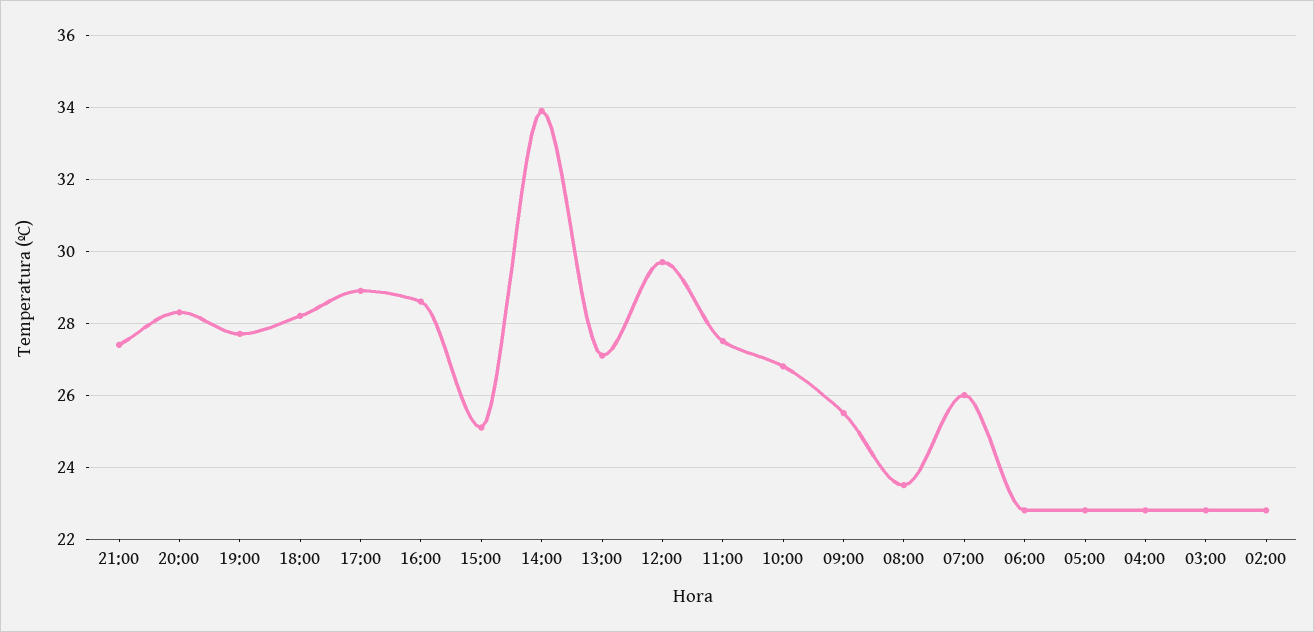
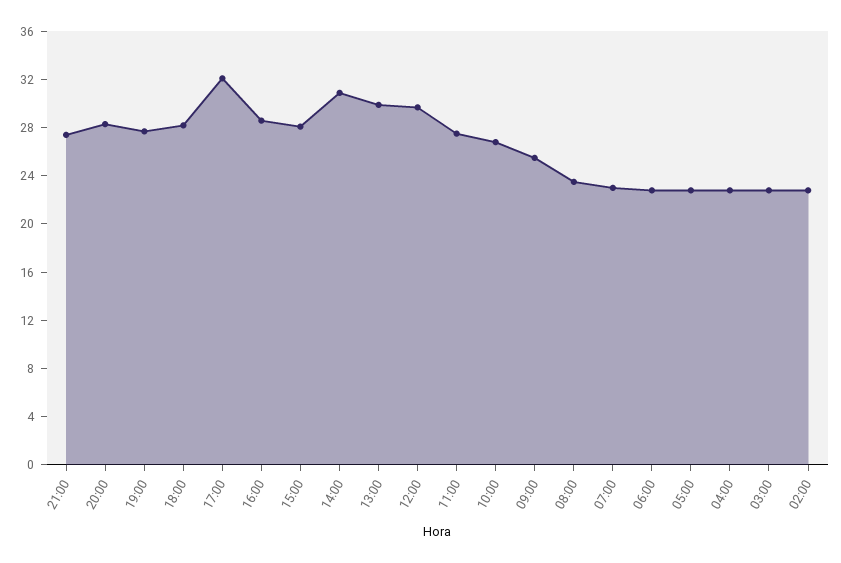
17:00: 29 -> 32
15:00: 25 -> 28
14:00: 34 -> 31
13:00: 27 -> 30
07:00: 26 -> 23

